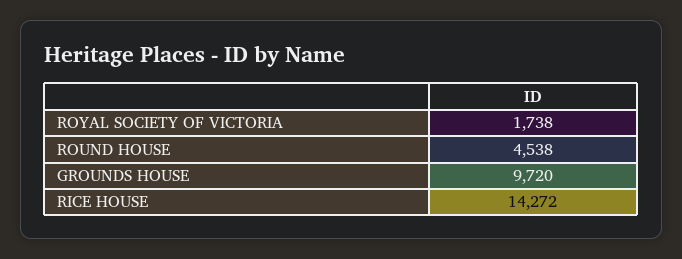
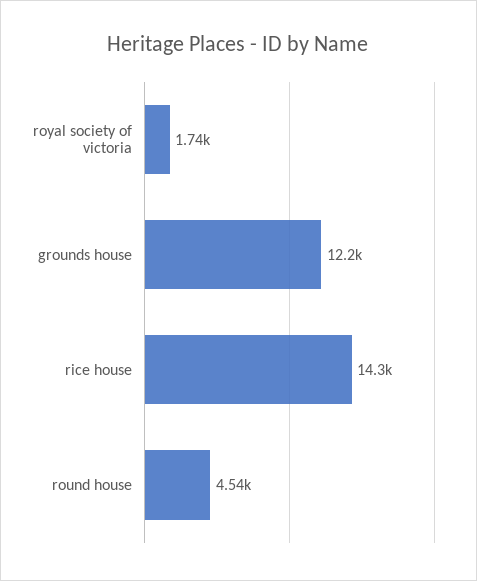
GROUNDS HOUSE: 9720 -> 12200

